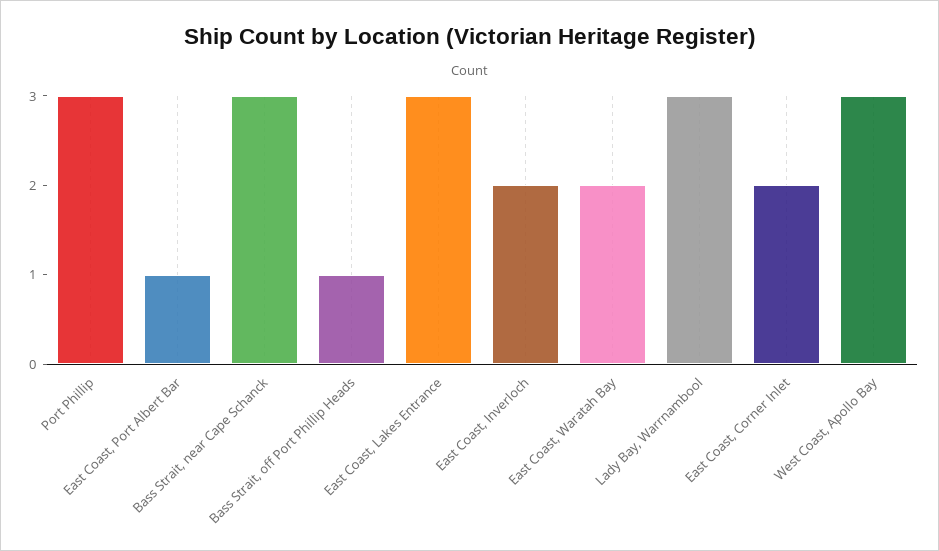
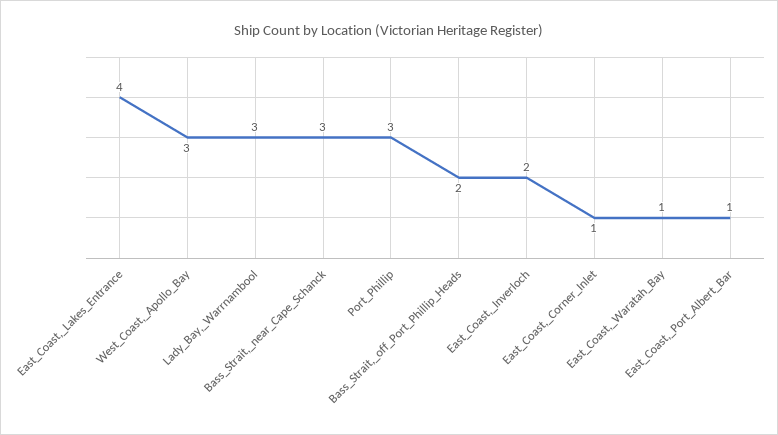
Bass Strait, off Port Phillip Heads: 1 -> 2
East Coast, Lakes Entrance: 3 -> 4
East Coast, Waratah Bay: 2 -> 1
East Coast, Corner Inlet: 2 -> 1

